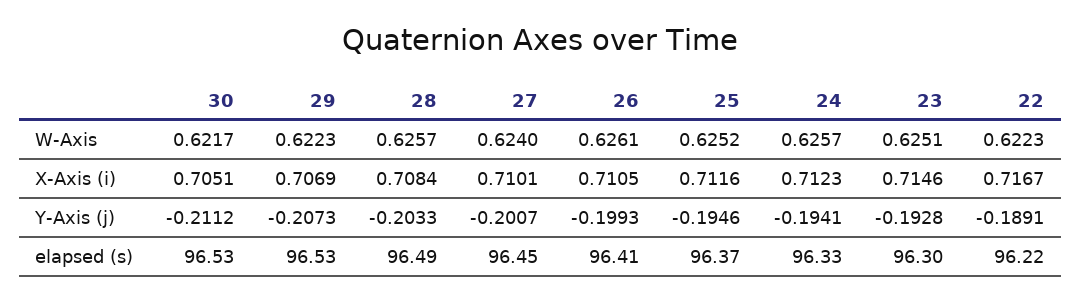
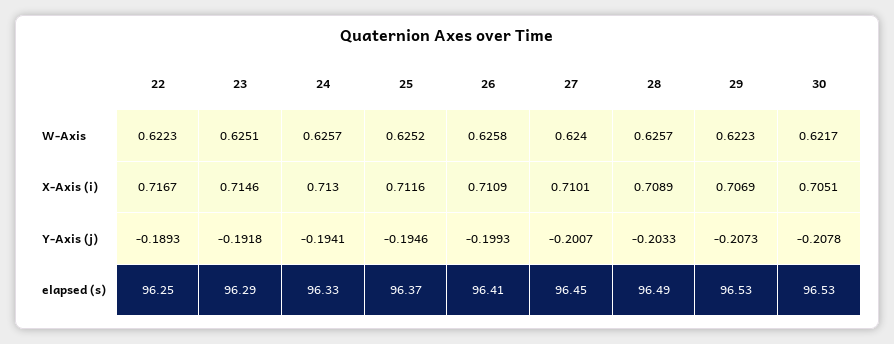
26, W-Axis: 0.6261 -> 0.6258
28, X-Axis (i): 0.7084 -> 0.7089
26, X-Axis (i): 0.7105 -> 0.7109
24, X-Axis (i): 0.7123 -> 0.713
30, Y-Axis (j): -0.2112 -> -0.2078
23, Y-Axis (j): -0.1928 -> -0.1918
22, Y-Axis (j): -0.1891 -> -0.1893
23, elapsed (s): 96.3 -> 96.29
22, elapsed (s): 96.22 -> 96.25

